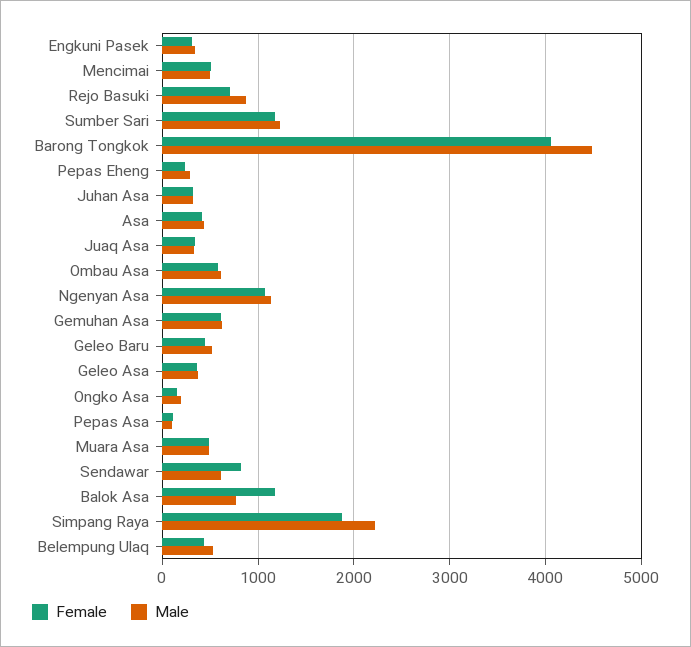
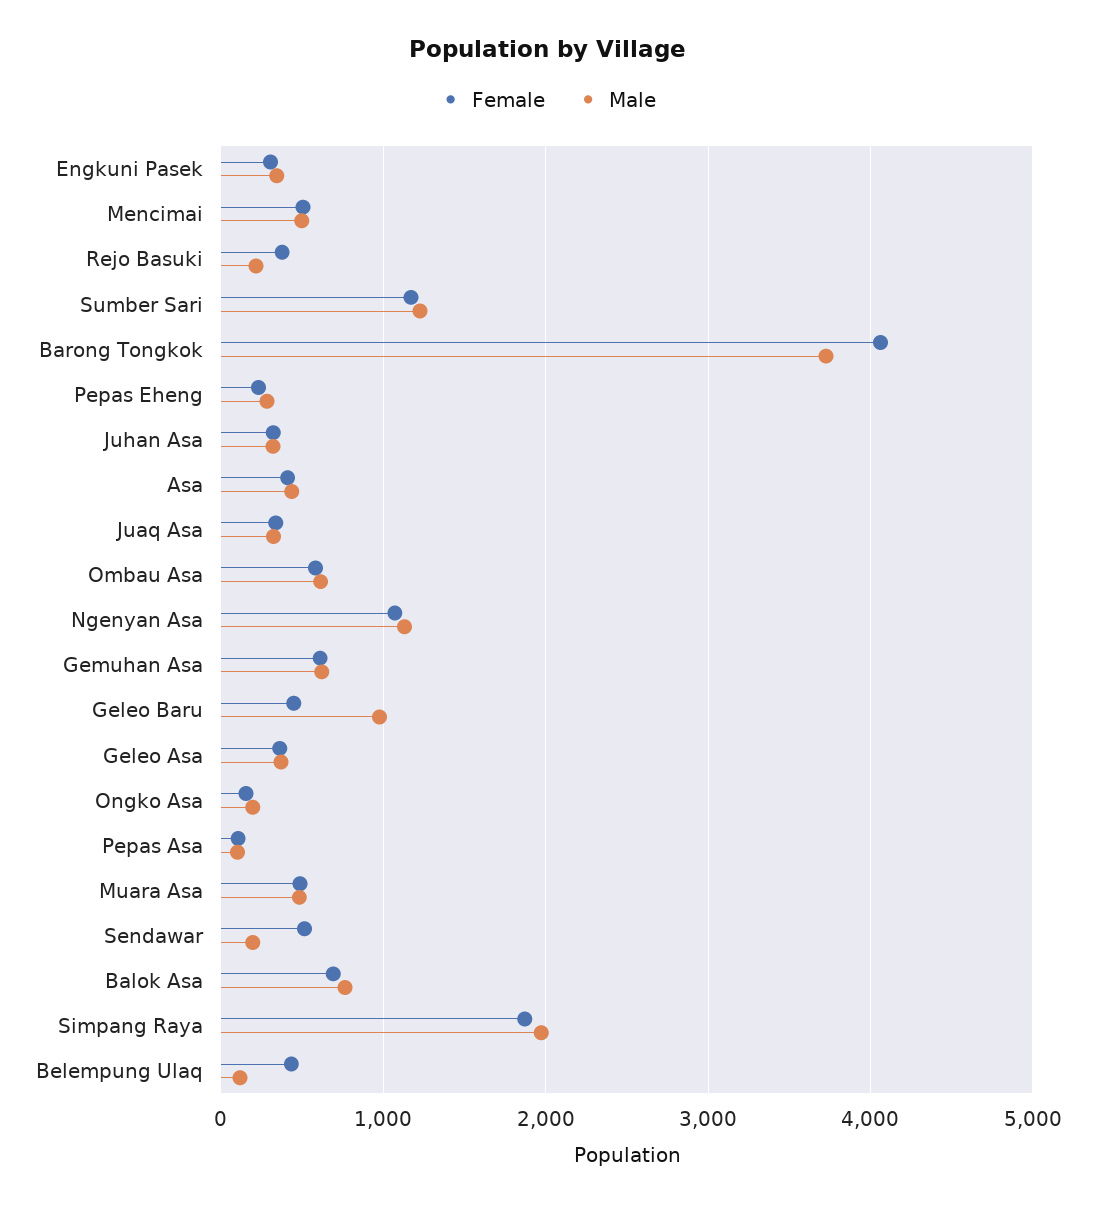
Female, Rejo Basuki: 700 -> 400
Male, Rejo Basuki: 900 -> 200
Male, Barong Tongkok: 4500 -> 3700
Male, Geleo Baru: 500 -> 1000
Female, Sendawar: 800 -> 500
Male, Sendawar: 600 -> 200
Female, Balok Asa: 1200 -> 700
Male, Simpang Raya: 2200 -> 2000
Male, Belempung Ulaq: 500 -> 100

